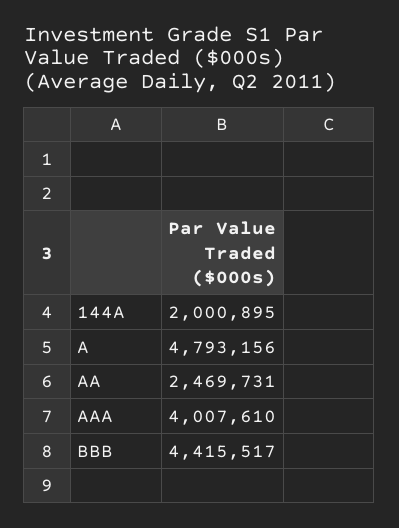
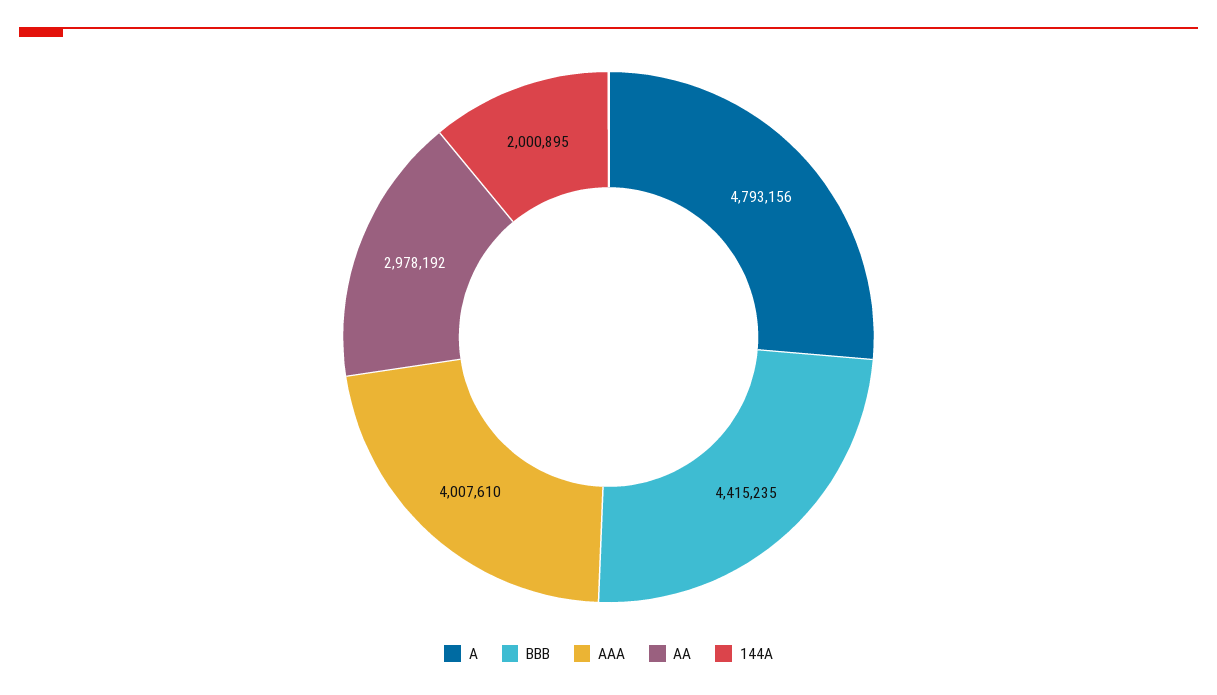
AA: 2469731 -> 2978192
BBB: 4415517 -> 4415235

